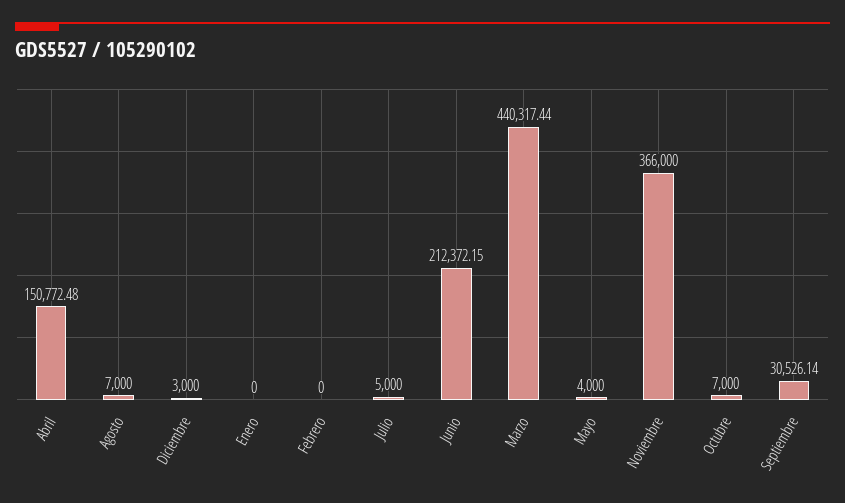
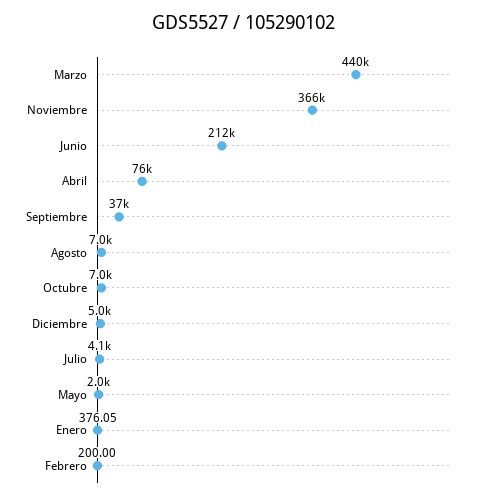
Abril: 150772.48 -> 76000
Diciembre: 3000 -> 5000
Enero: 0 -> 376.05
Febrero: 0 -> 200
Julio: 5000 -> 4100
Mayo: 4000 -> 2000
Septiembre: 30526.14 -> 37000

